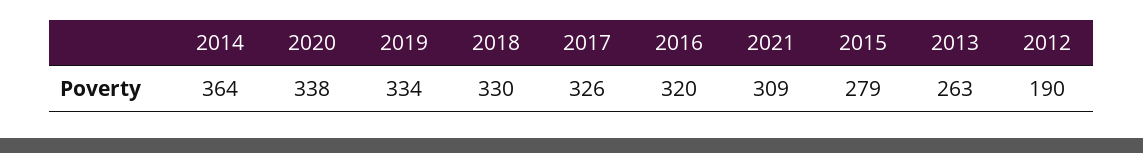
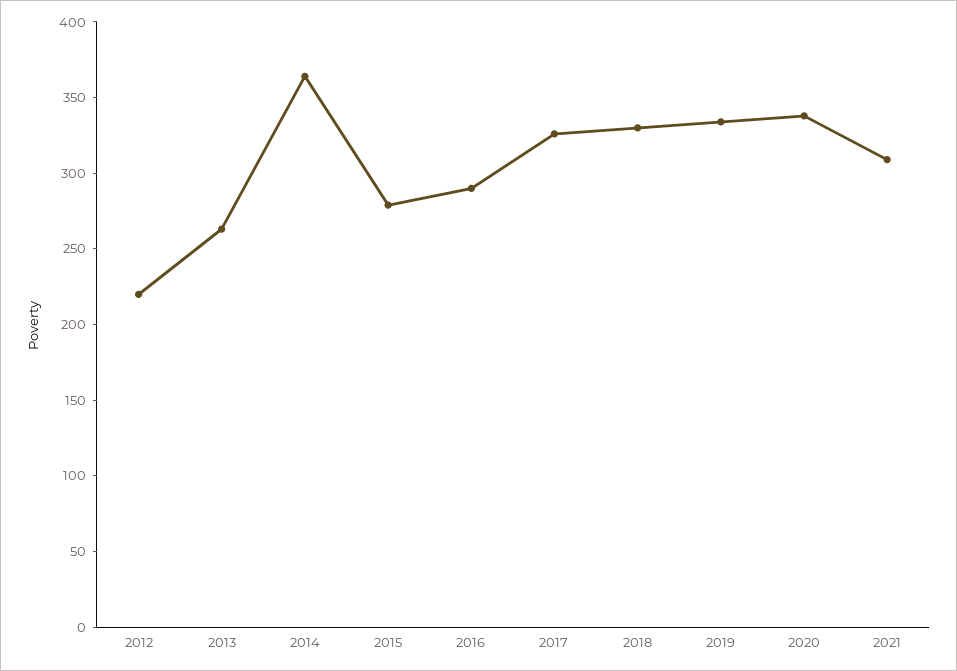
2016: 320 -> 290
2012: 190 -> 220

